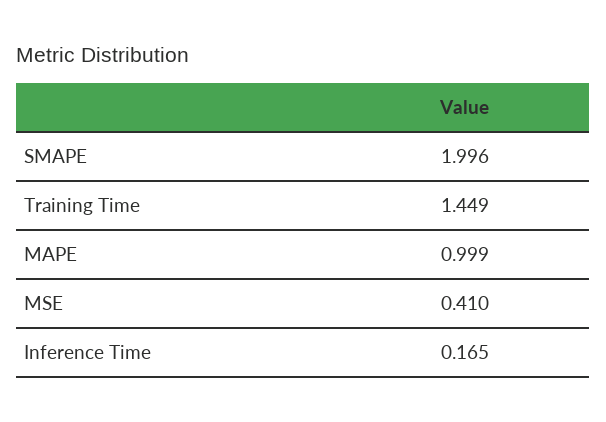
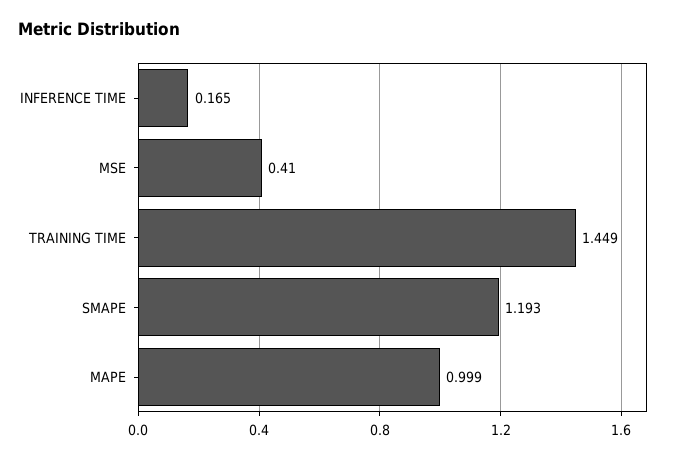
SMAPE: 1.996 -> 1.193

